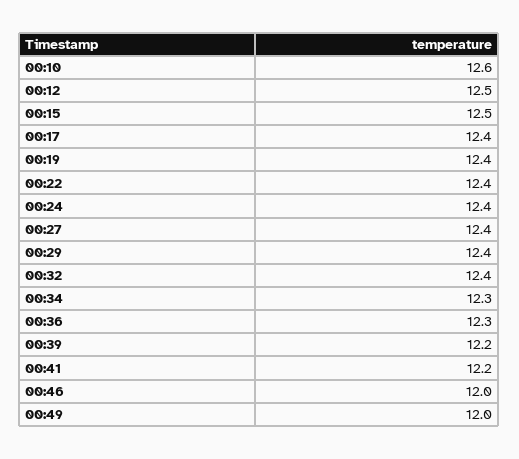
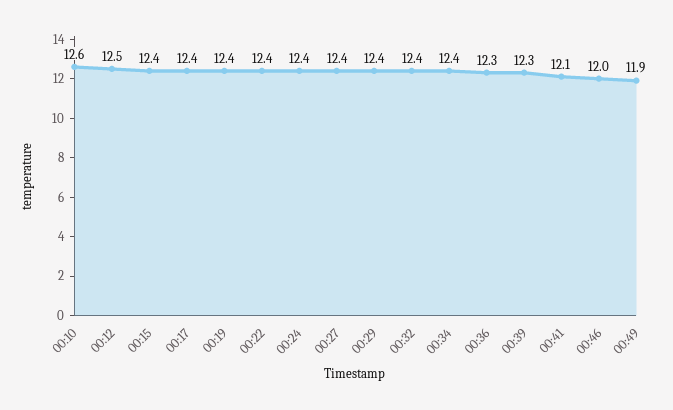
00:15: 12.5 -> 12.4
00:34: 12.3 -> 12.4
00:39: 12.2 -> 12.3
00:41: 12.2 -> 12.1
00:49: 12 -> 11.9

